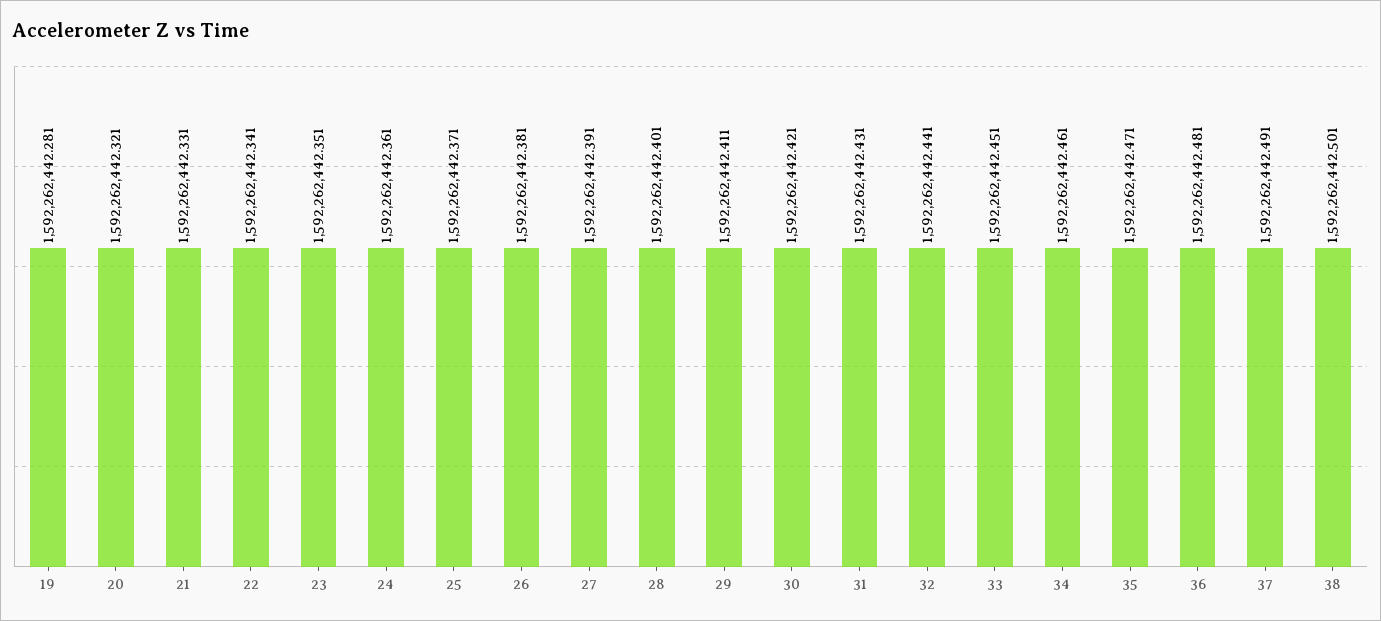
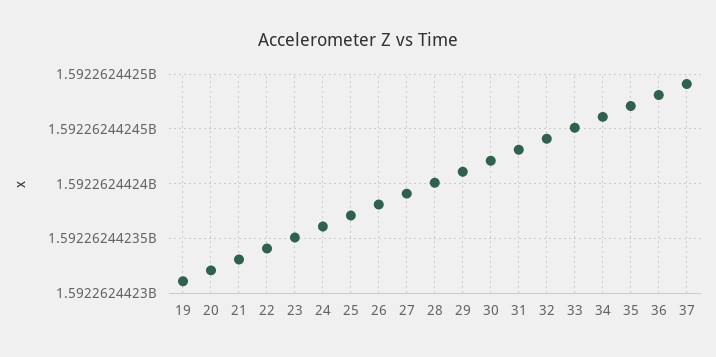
19: 1592262442.281 -> 1592262442.31
38: 1592262442.501 -> none

